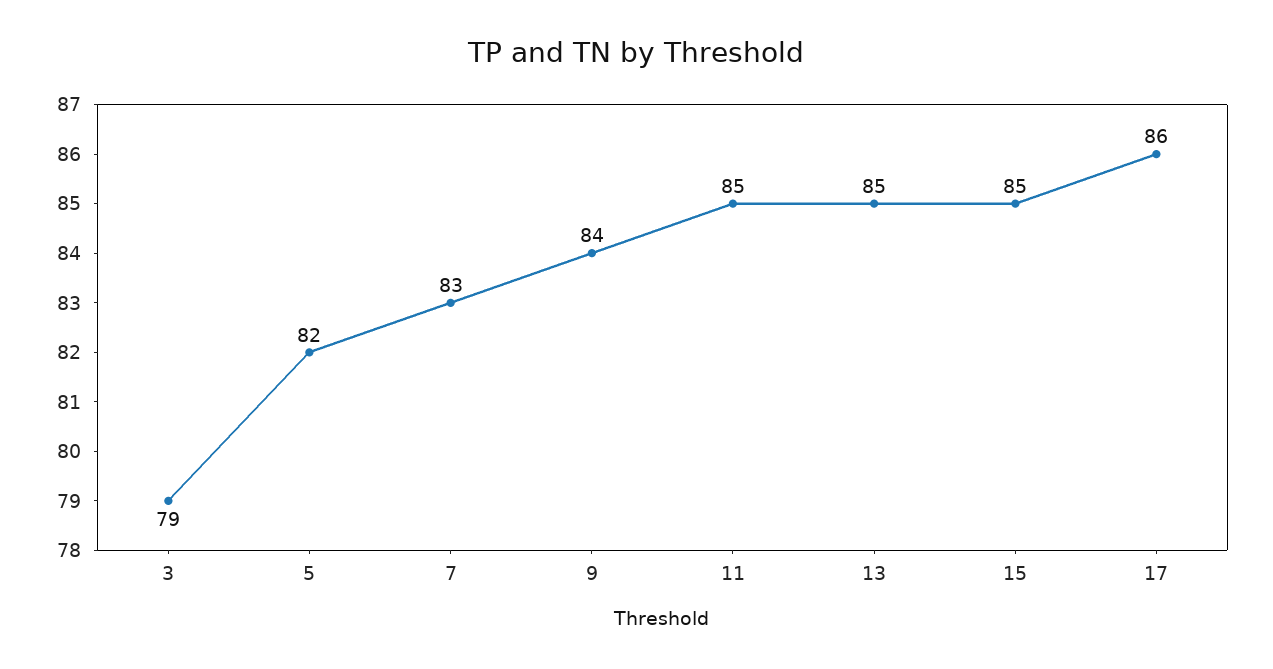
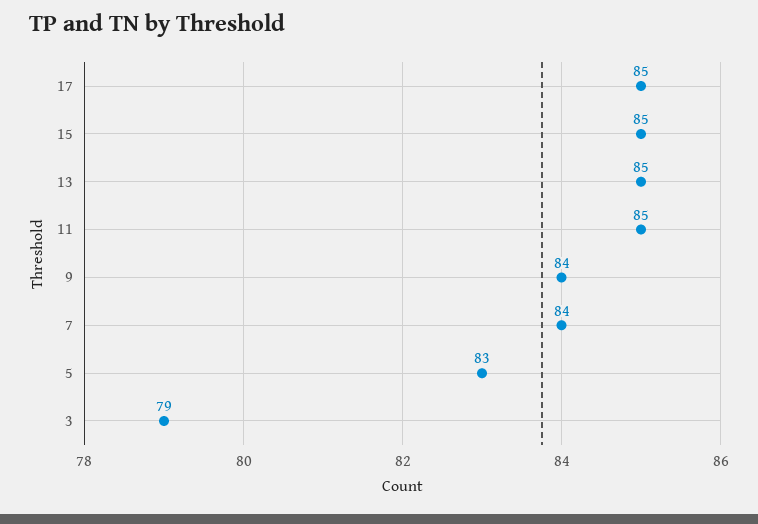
5: 82 -> 83
7: 83 -> 84
17: 86 -> 85

